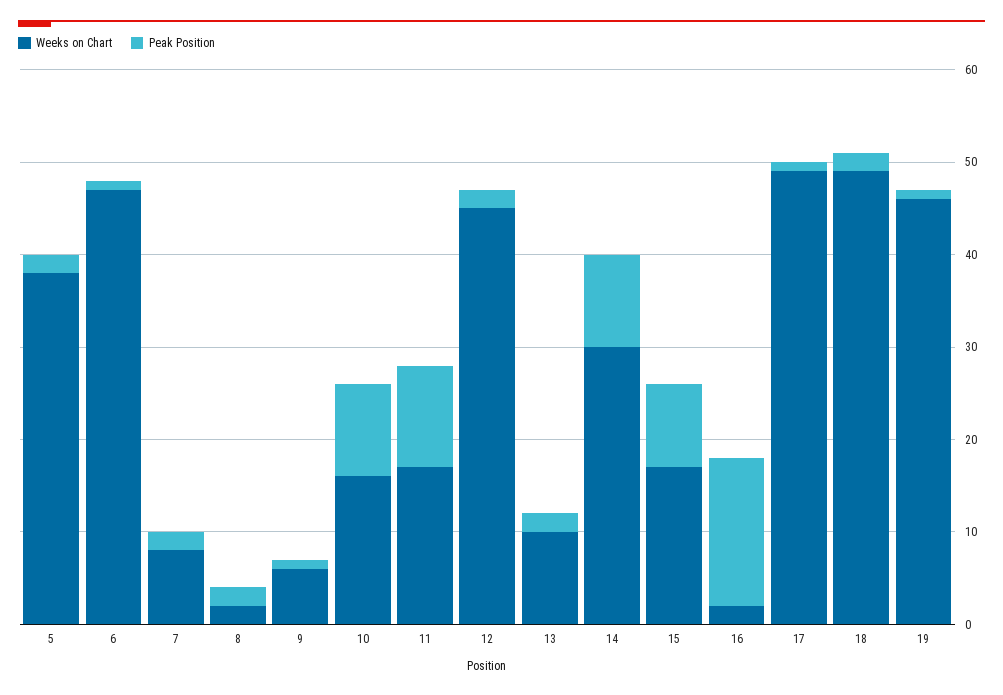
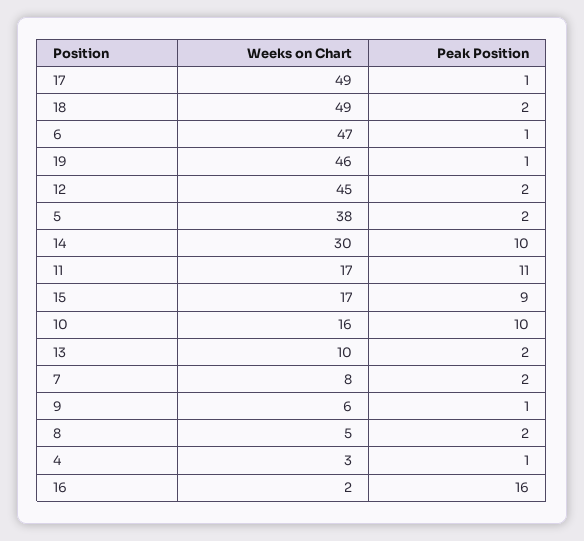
Weeks on Chart, 8: 2 -> 5
Weeks on Chart, 4: none -> 3
Peak Position, 4: none -> 1

